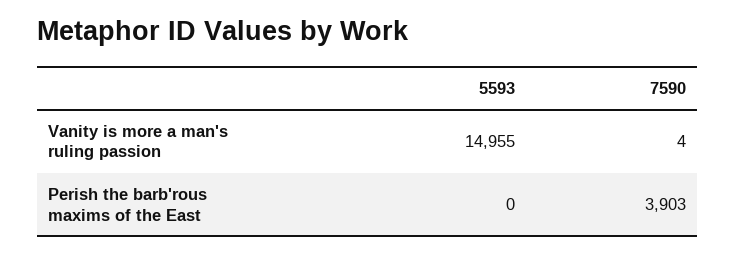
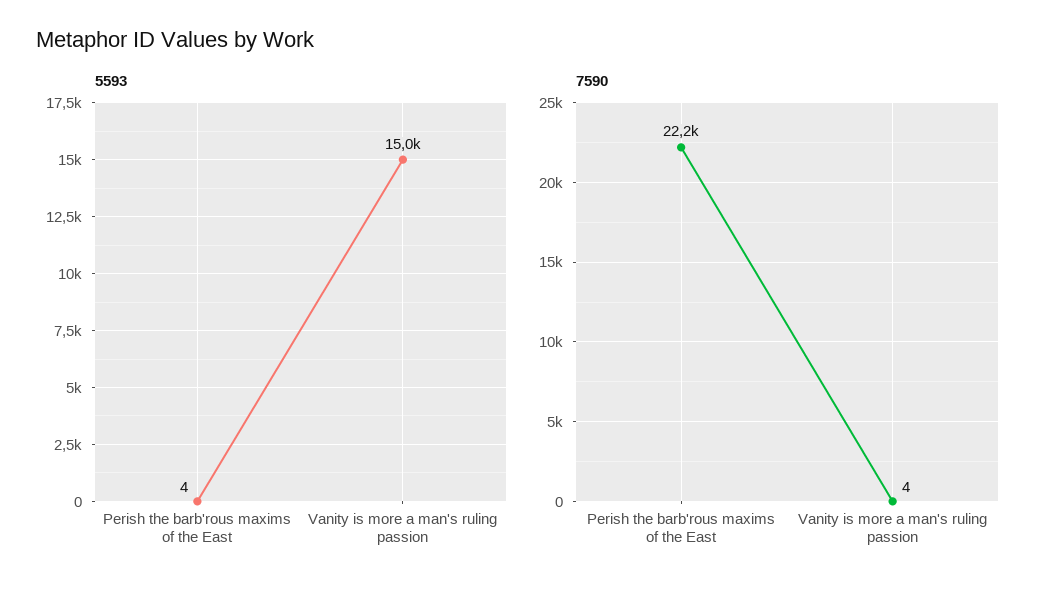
5593, Perish the barb'rous maxims of the East: 0 -> 4
7590, Perish the barb'rous maxims of the East: 3903 -> 22200

